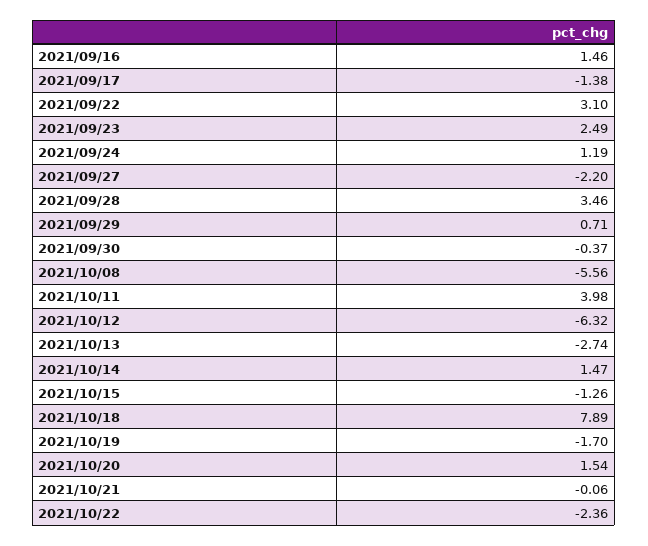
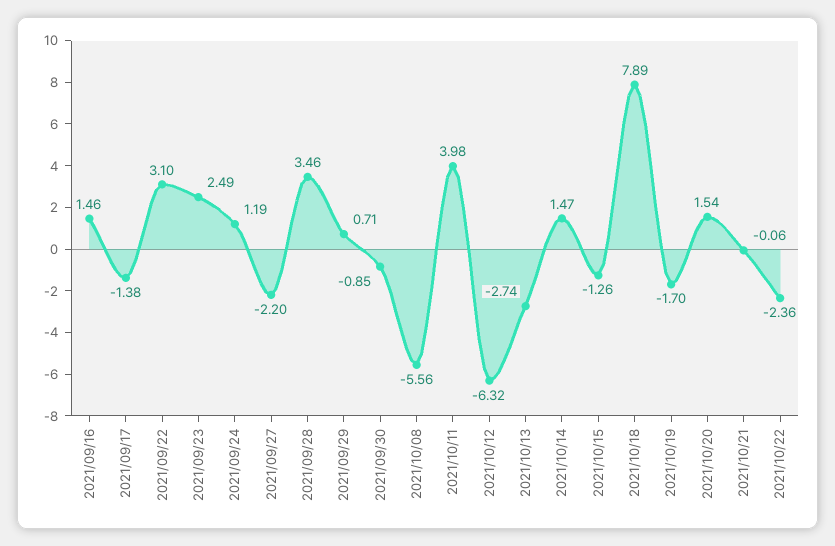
2021/09/30: -0.37 -> -0.85

